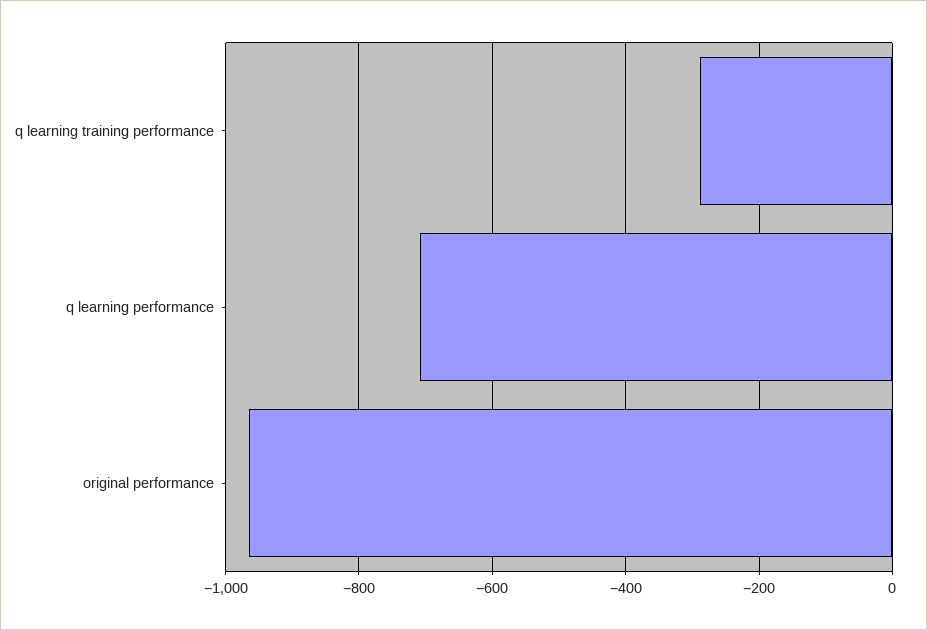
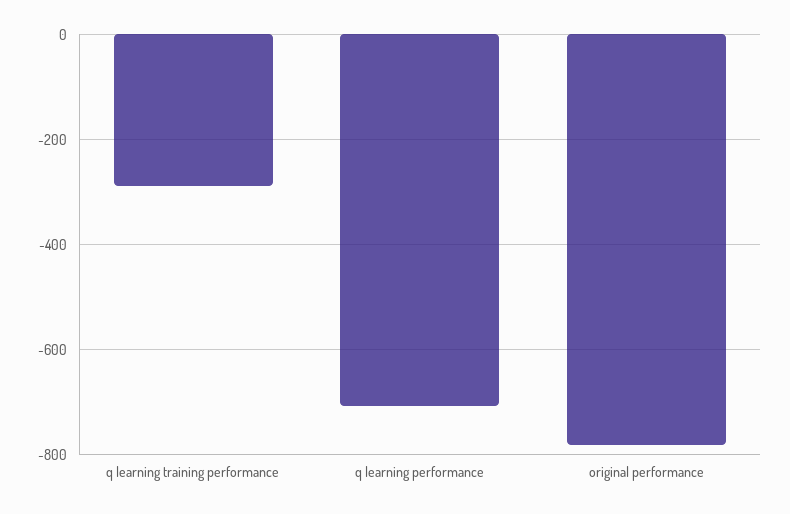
original performance: -960 -> -780

